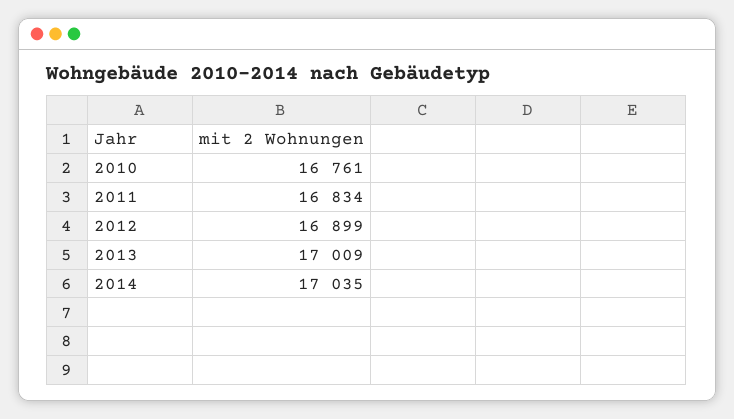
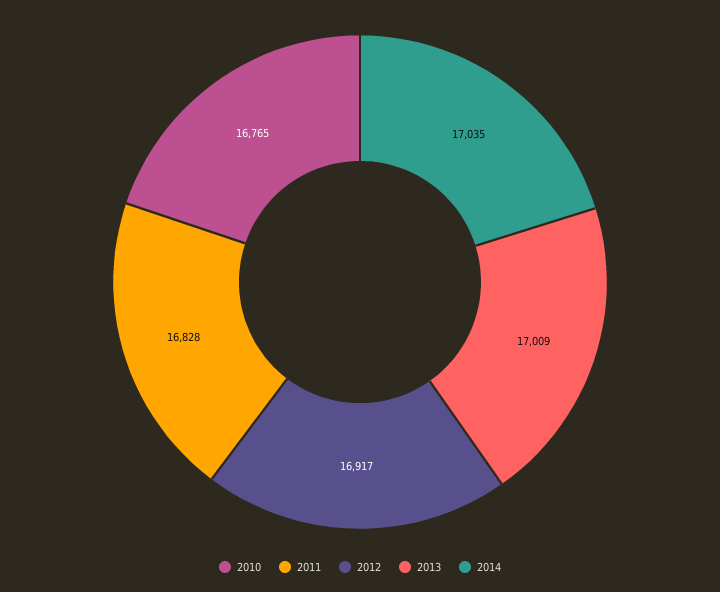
2010: 16761 -> 16765
2011: 16834 -> 16828
2012: 16899 -> 16917

